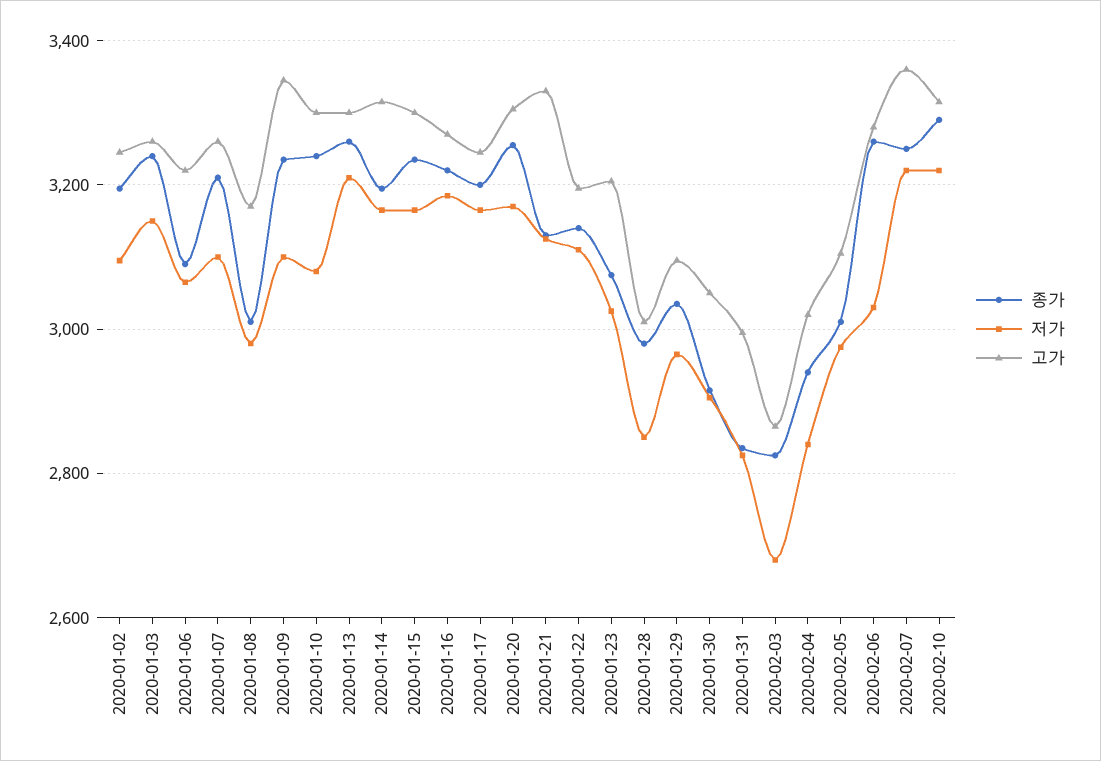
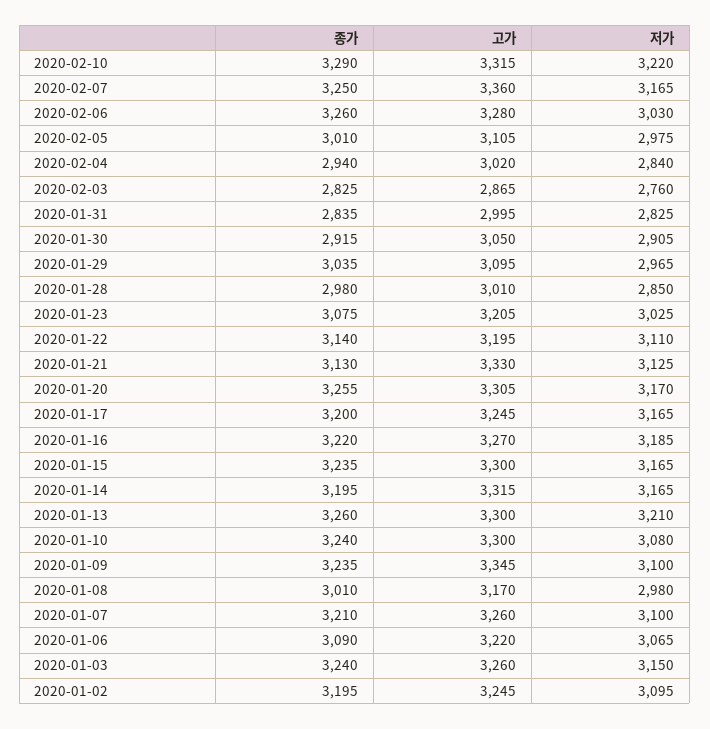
저가, 2020-02-03: 2680 -> 2760
저가, 2020-02-07: 3220 -> 3165

